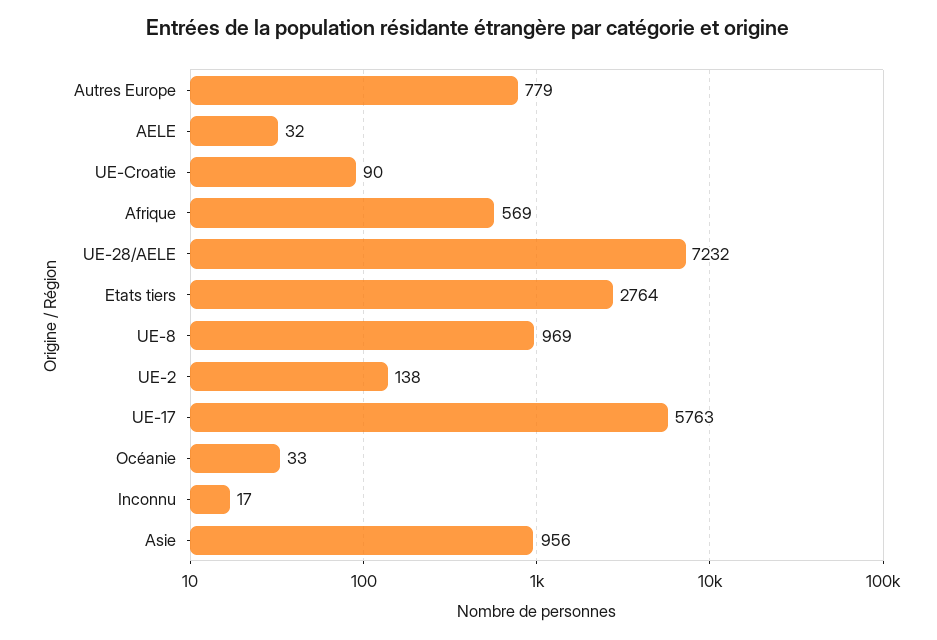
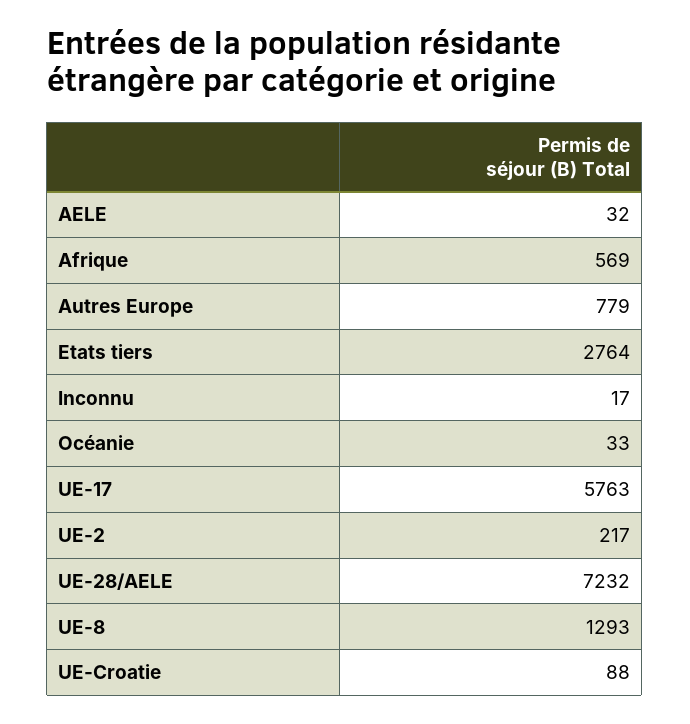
UE-Croatie: 90 -> 88
UE-8: 969 -> 1293
UE-2: 138 -> 217
Asie: 956 -> none

